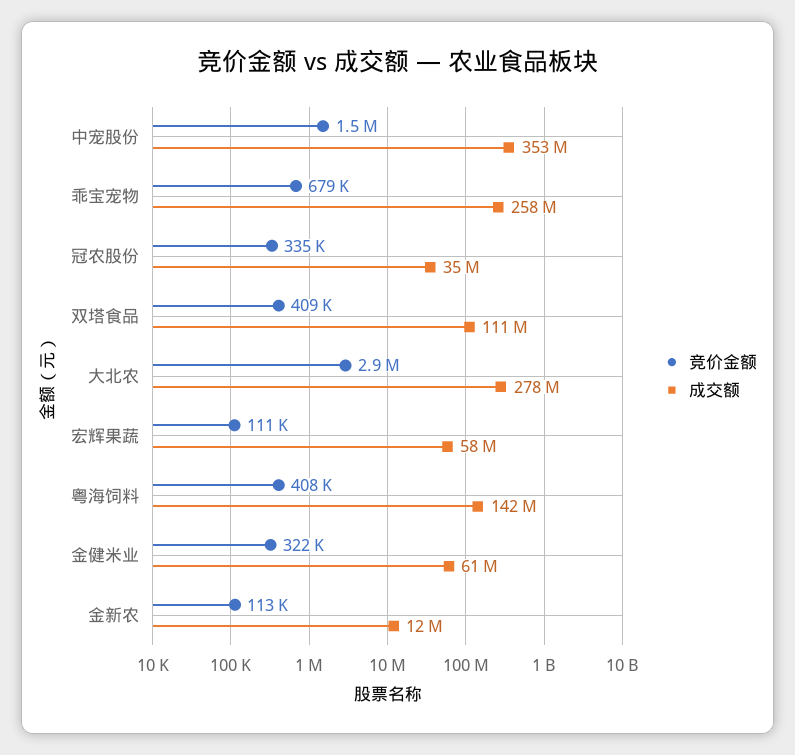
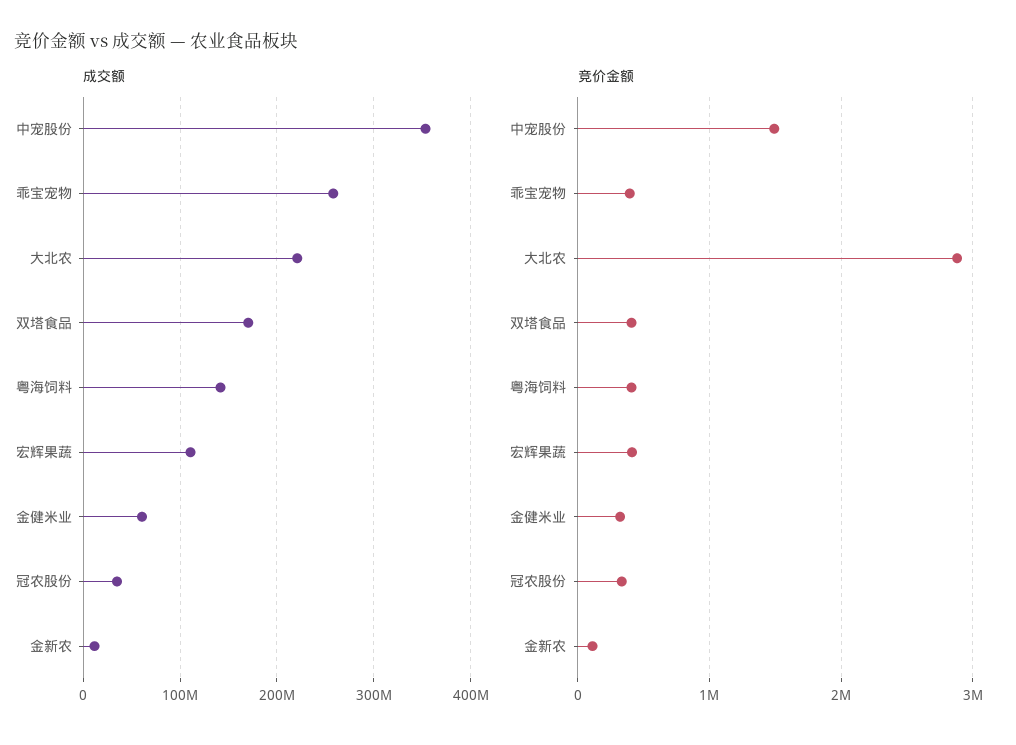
竞价金额, 乖宝宠物: 679000 -> 400000
成交额, 双塔食品: 111000000 -> 170000000
成交额, 大北农: 278000000 -> 220000000
竞价金额, 宏辉果蔬: 111000 -> 400000
成交额, 宏辉果蔬: 58000000 -> 110000000

